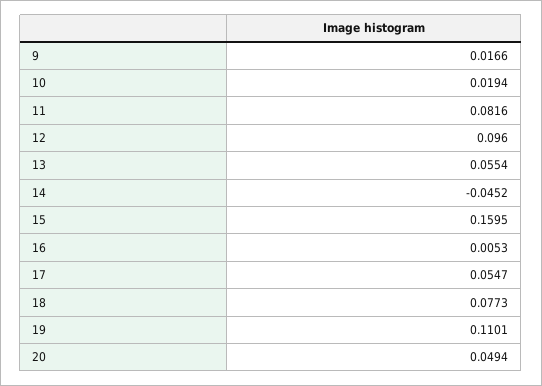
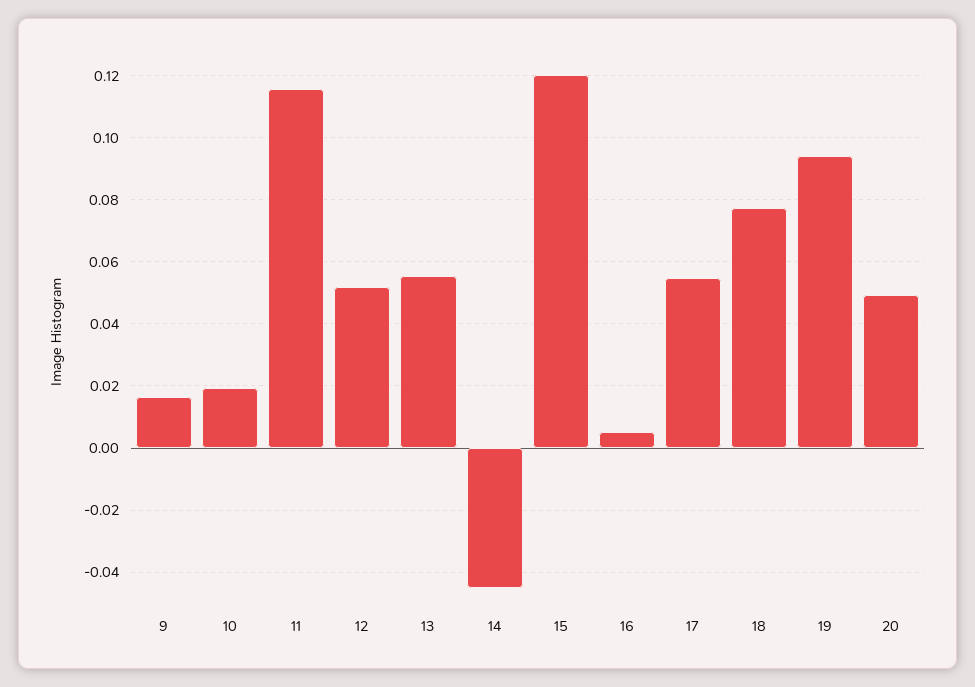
11: 0.0816 -> 0.116
12: 0.096 -> 0.052
15: 0.1595 -> 0.12
19: 0.1101 -> 0.094

